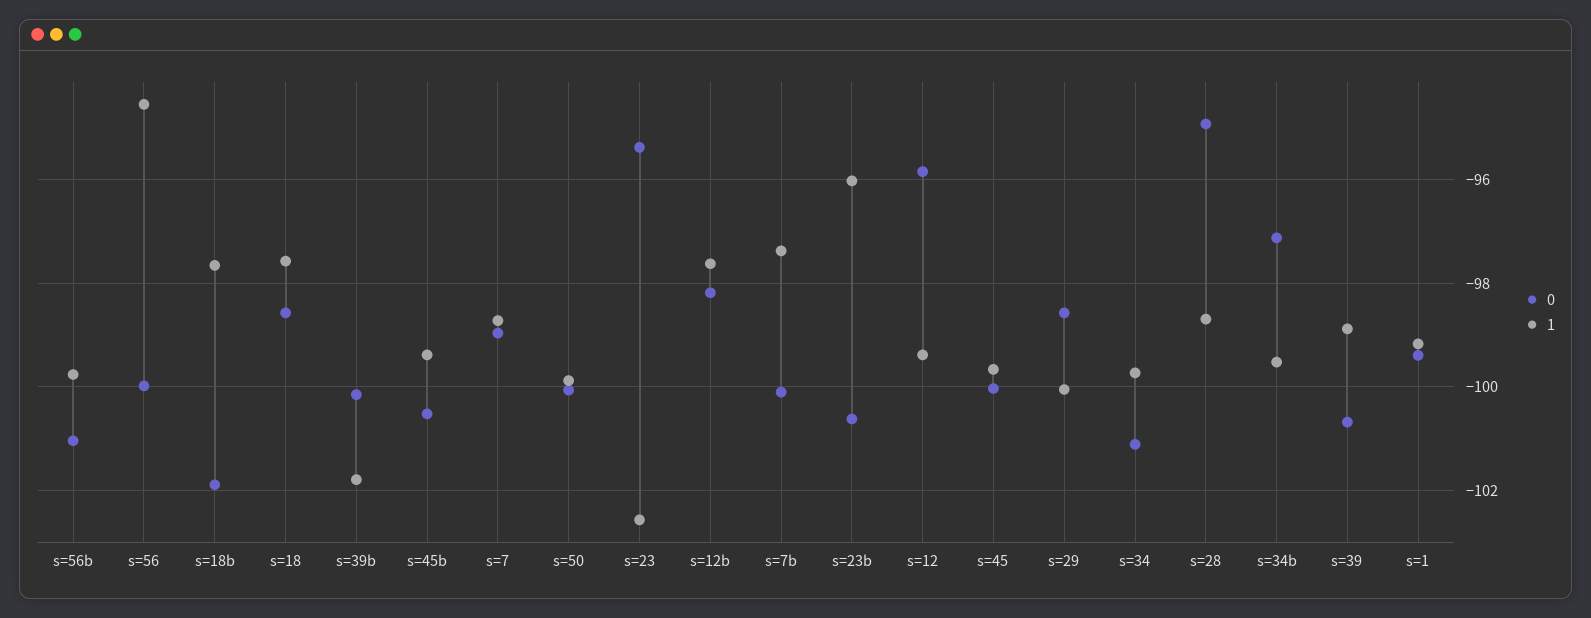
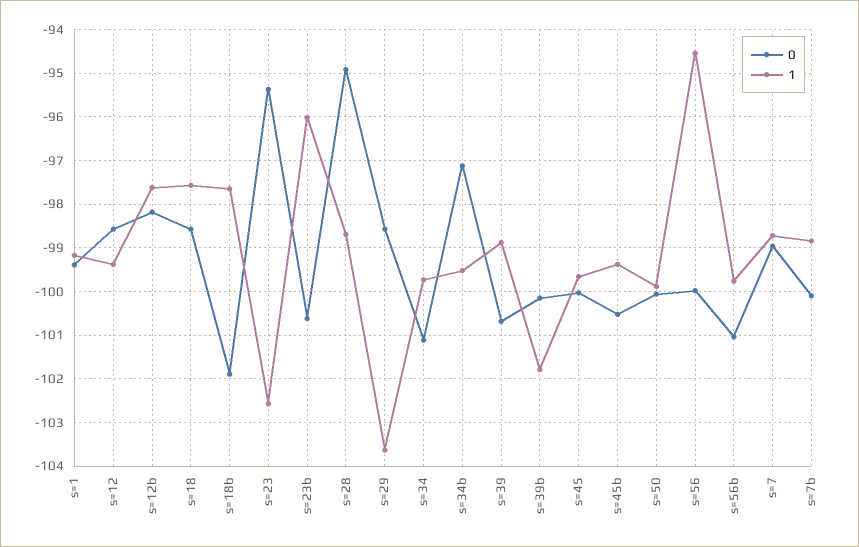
1, s=7b: -97.4 -> -98.8
0, s=12: -95.8 -> -98.6
1, s=29: -100 -> -103.6

